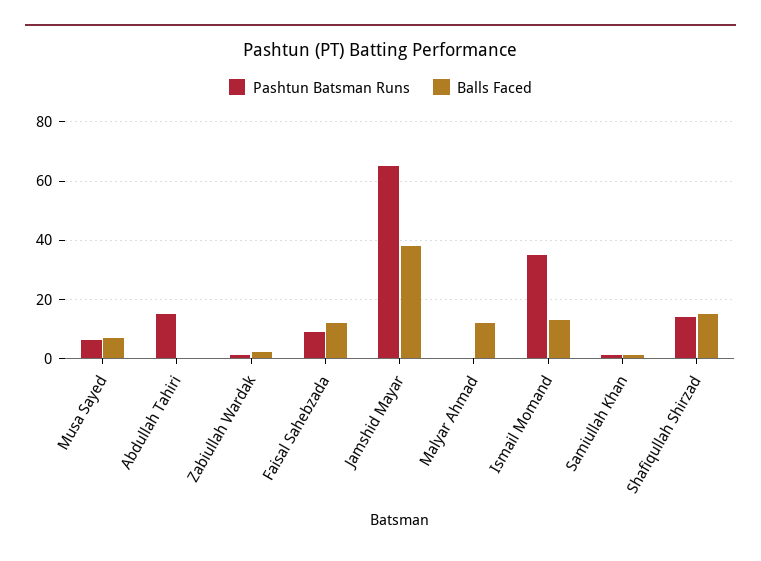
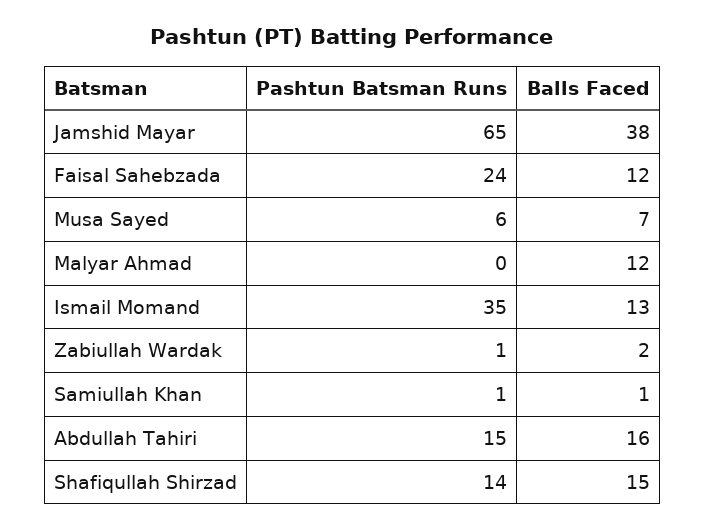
Balls Faced, Abdullah Tahiri: 0 -> 16
Pashtun Batsman Runs, Faisal Sahebzada: 10 -> 24

